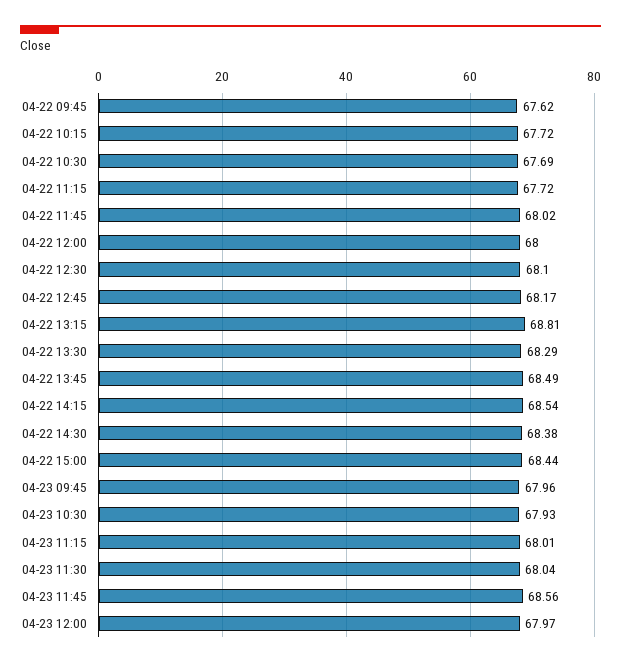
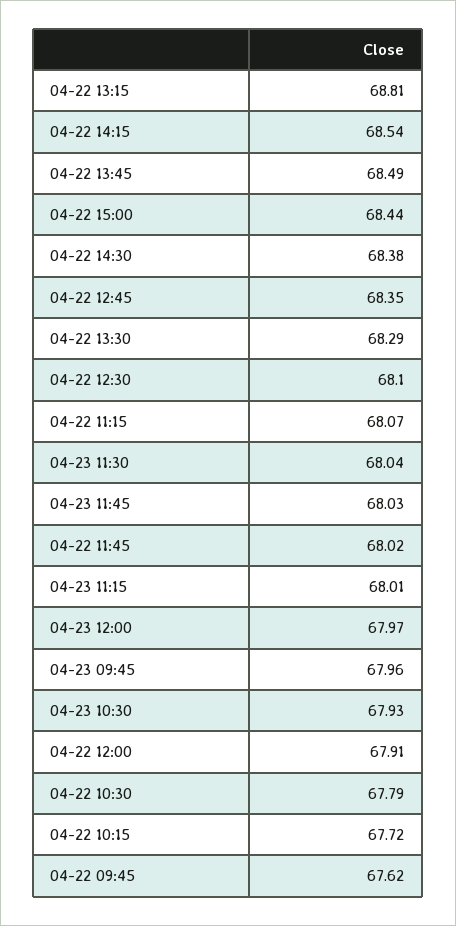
04-22 10:30: 67.69 -> 67.79
04-22 11:15: 67.72 -> 68.07
04-22 12:00: 68 -> 67.91
04-22 12:45: 68.17 -> 68.35
04-23 11:45: 68.56 -> 68.03

